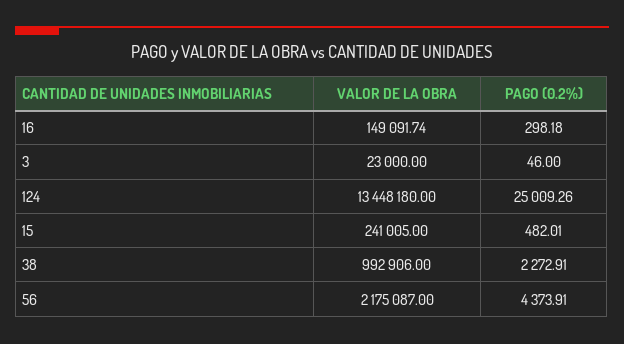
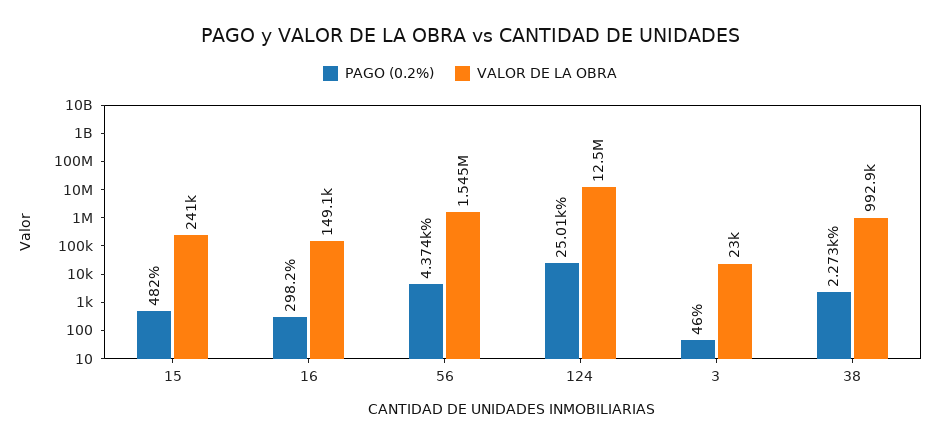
VALOR DE LA OBRA, 124: 13448180 -> 12500000
VALOR DE LA OBRA, 56: 2175087 -> 1545000

